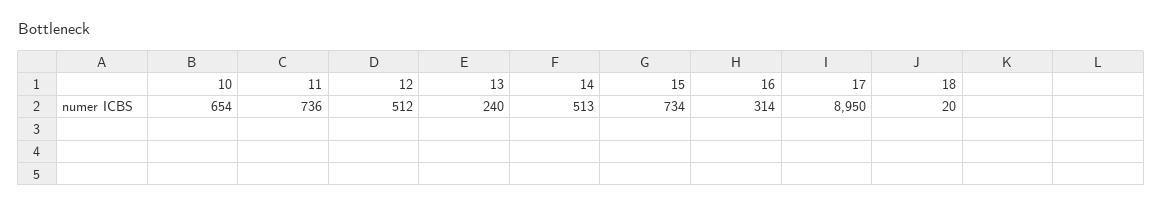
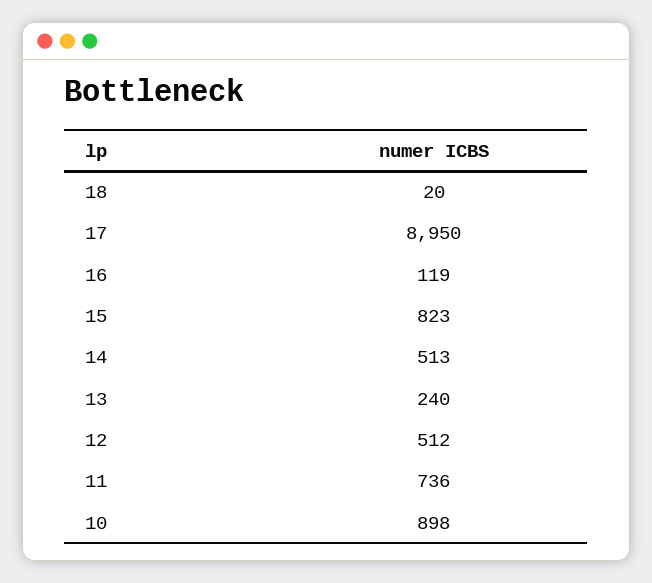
10: 654 -> 898
15: 734 -> 823
16: 314 -> 119

